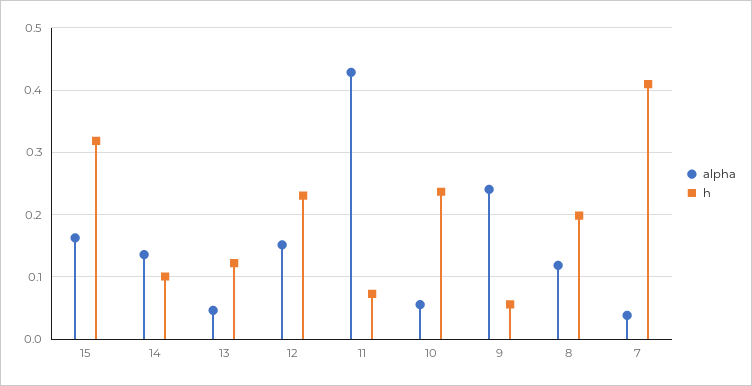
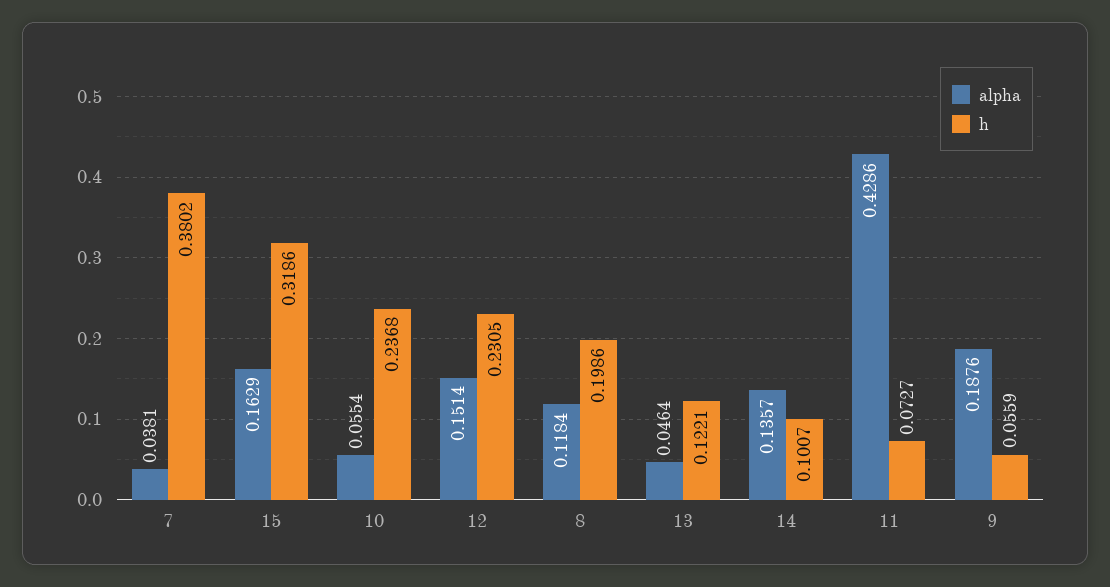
alpha, 9: 0.24 -> 0.1876
h, 7: 0.41 -> 0.3802

